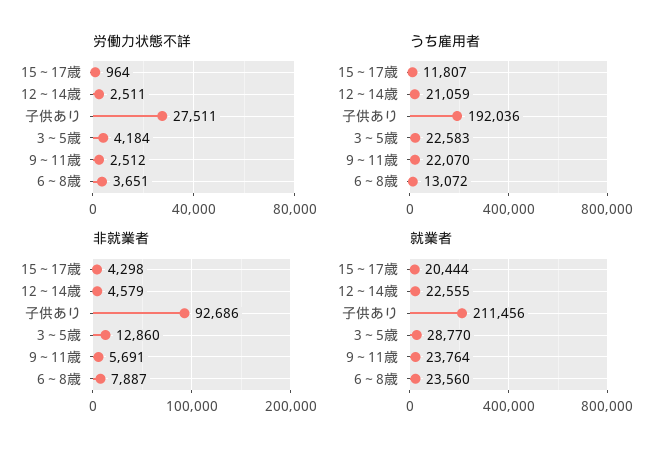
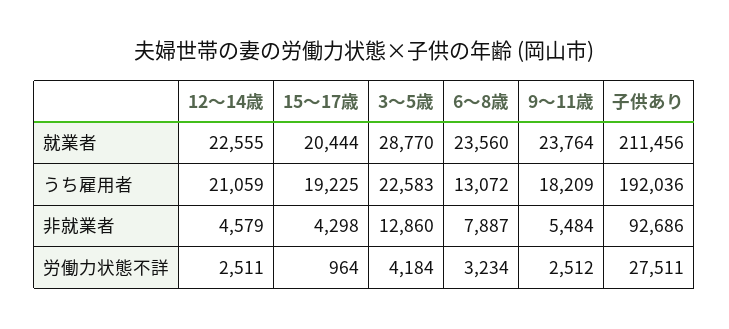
労働力状態不詳, 6～8歳: 3651 -> 3234
うち雇用者, 15～17歳: 11807 -> 19225
うち雇用者, 9～11歳: 22070 -> 18209
非就業者, 9～11歳: 5691 -> 5484

